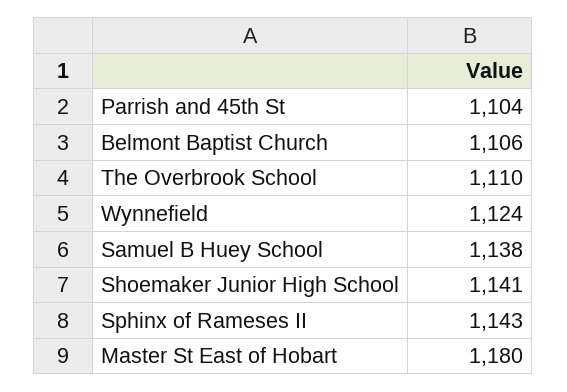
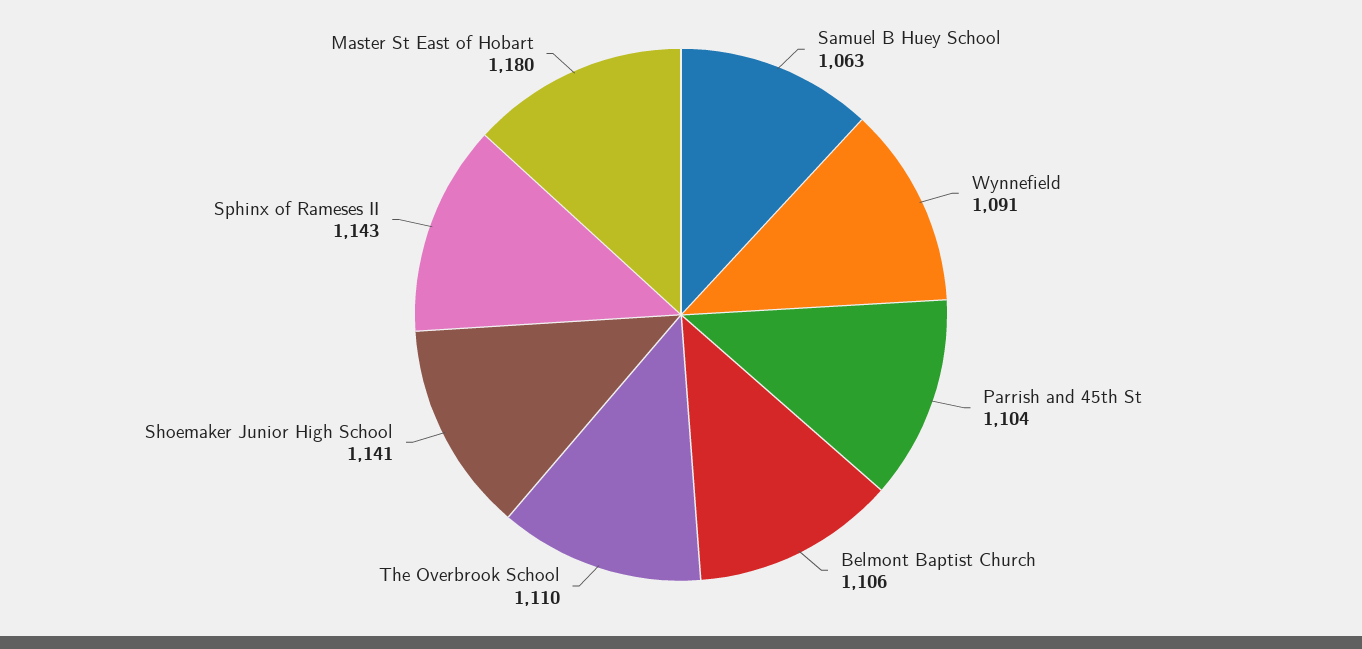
Wynnefield: 1124 -> 1091
Samuel B Huey School: 1138 -> 1063

